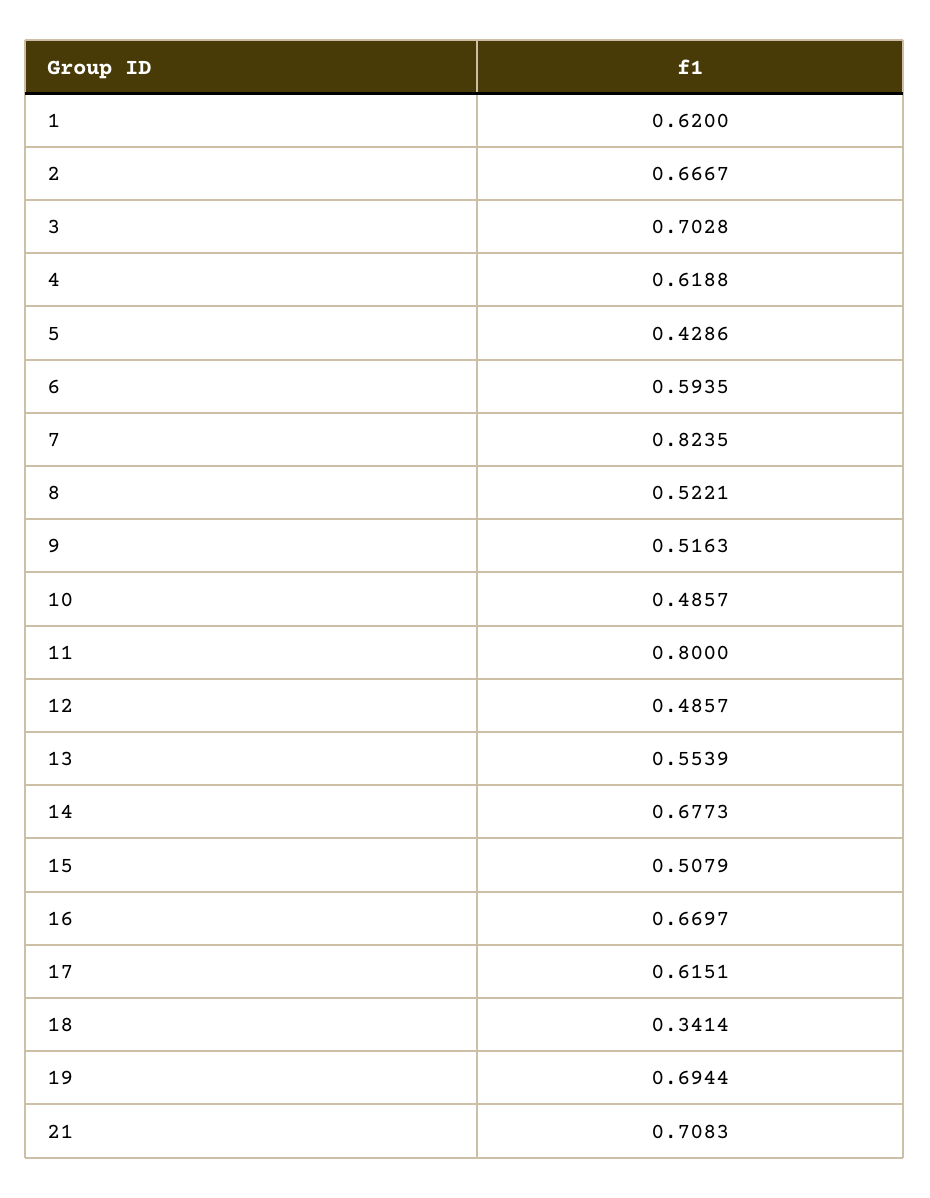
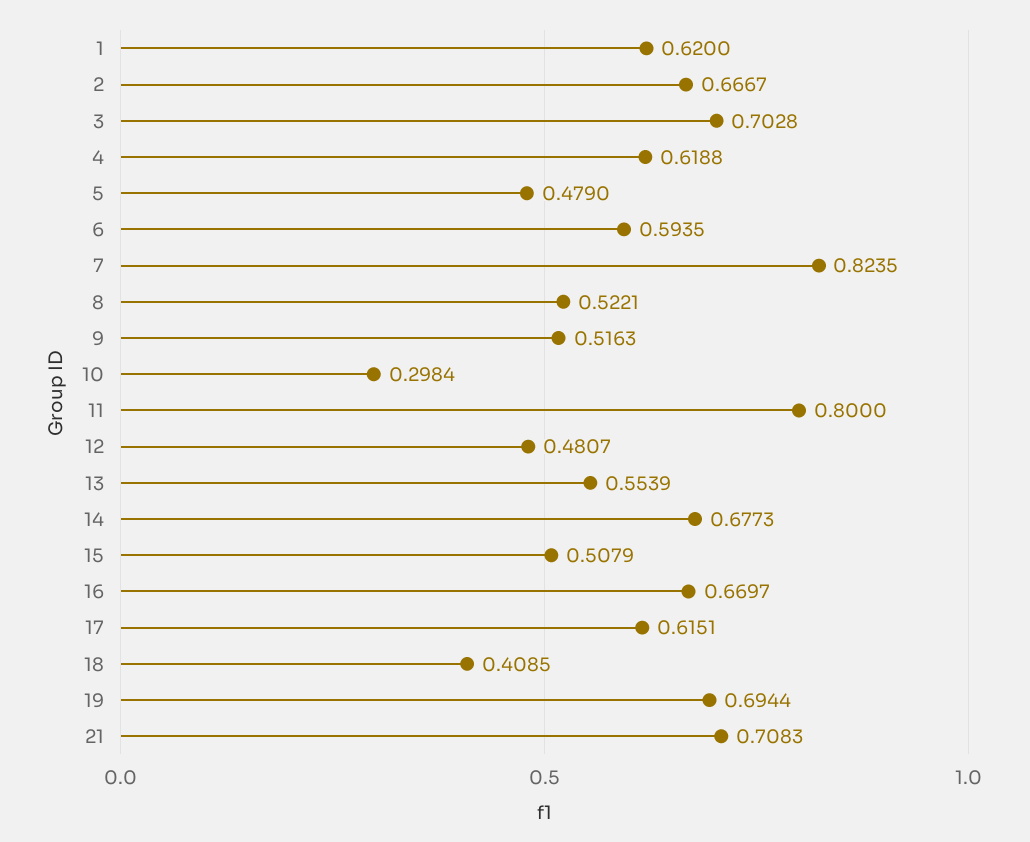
5: 0.4286 -> 0.479
10: 0.4857 -> 0.2984
12: 0.4857 -> 0.4807
18: 0.3414 -> 0.4085

